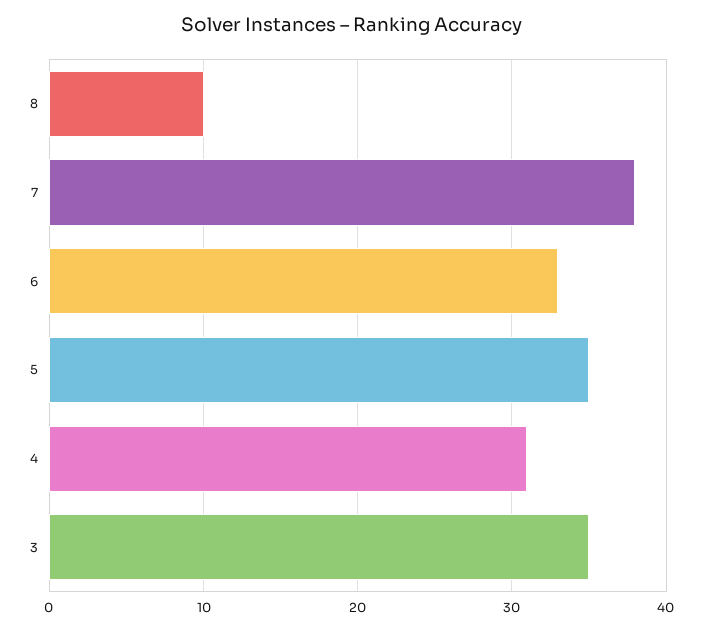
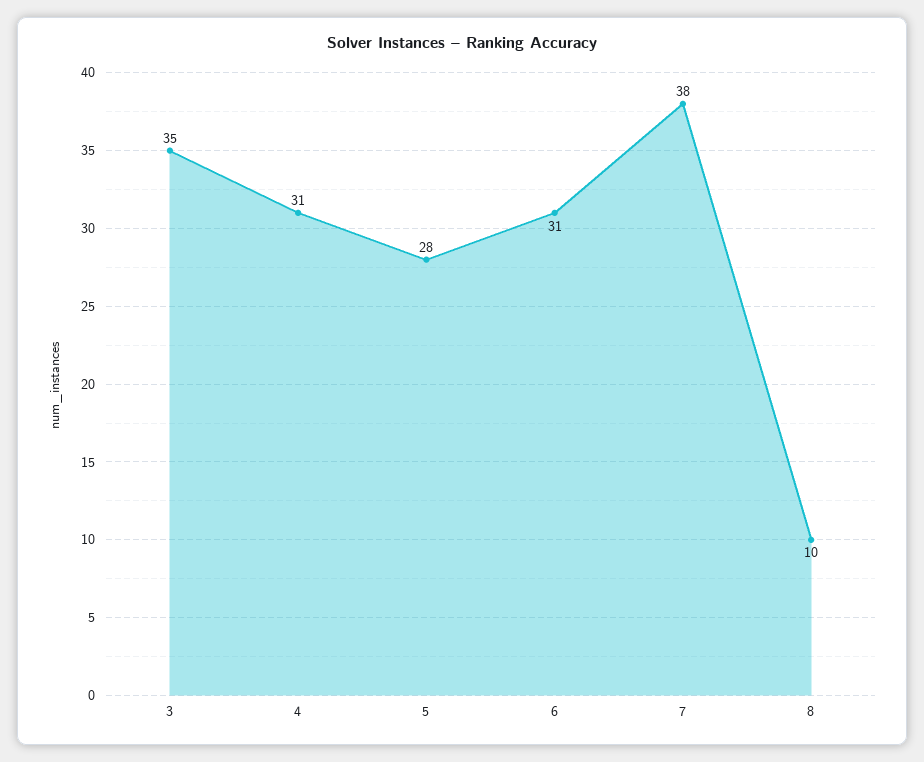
6: 33 -> 31
5: 35 -> 28

